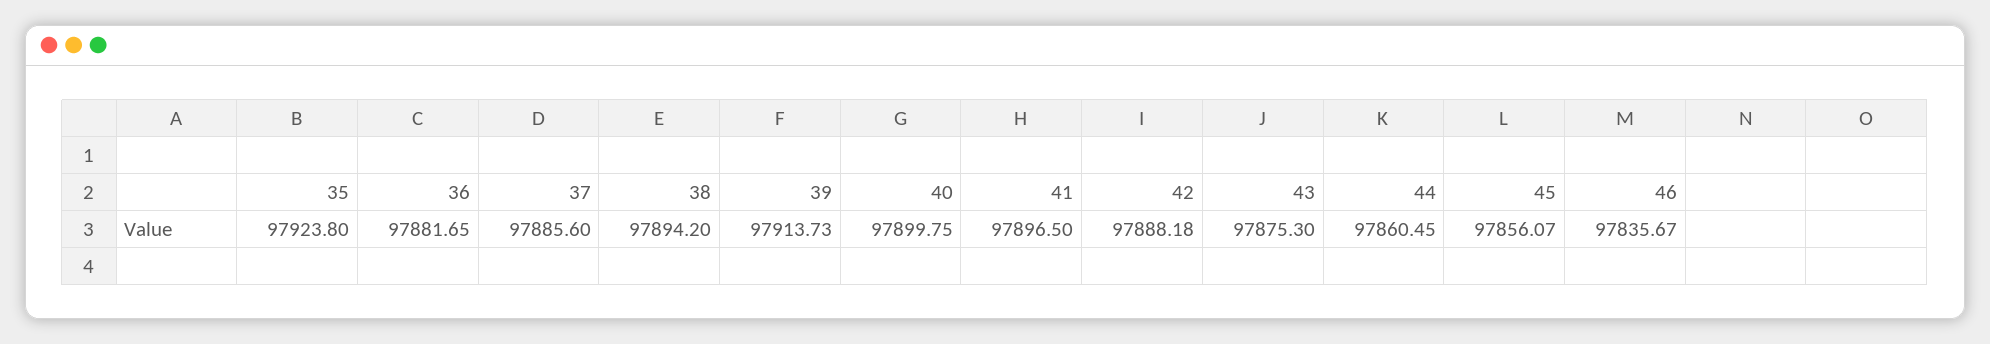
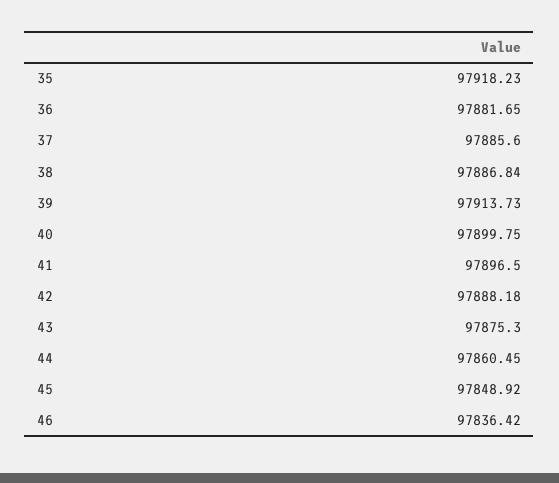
35: 97923.8 -> 97918.23
38: 97894.2 -> 97886.84
45: 97856.07 -> 97848.92
46: 97835.67 -> 97836.42

